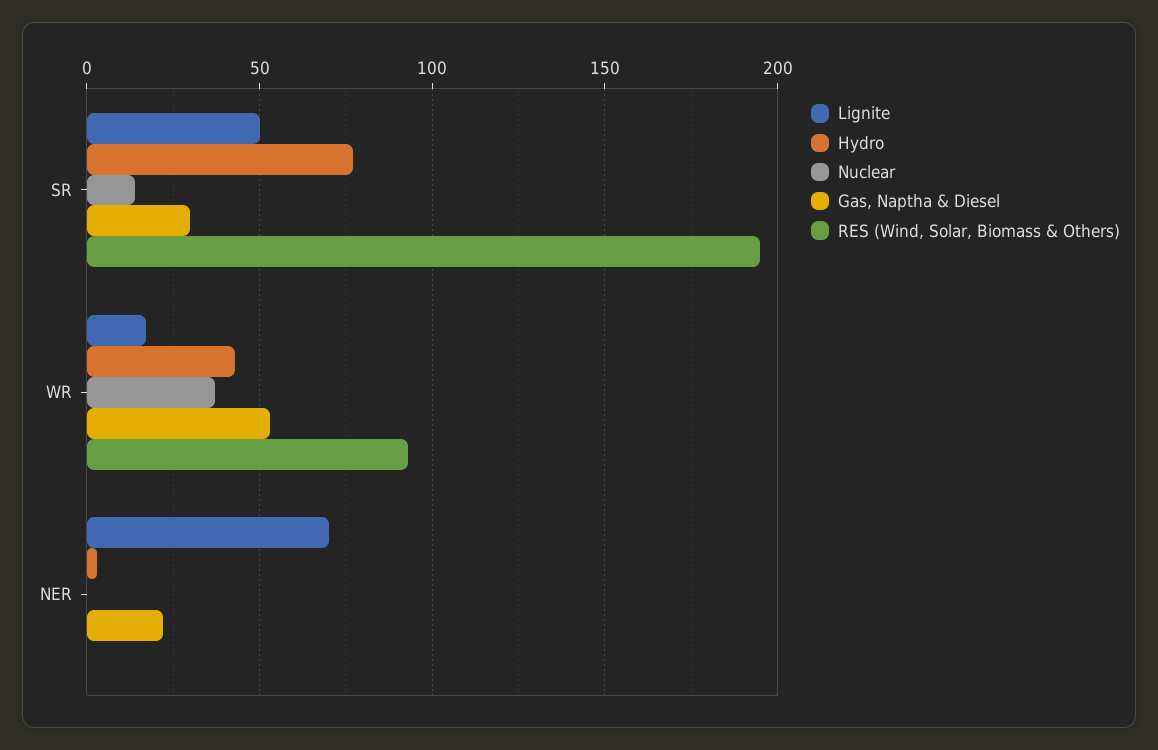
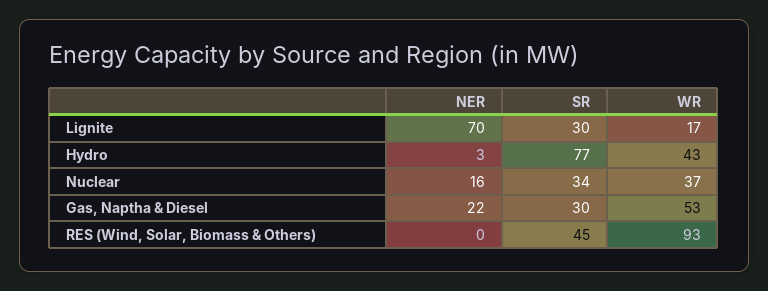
Lignite, SR: 50 -> 30
Nuclear, SR: 15 -> 34
RES (Wind, Solar, Biomass & Others), SR: 195 -> 45
Nuclear, NER: 0 -> 16

